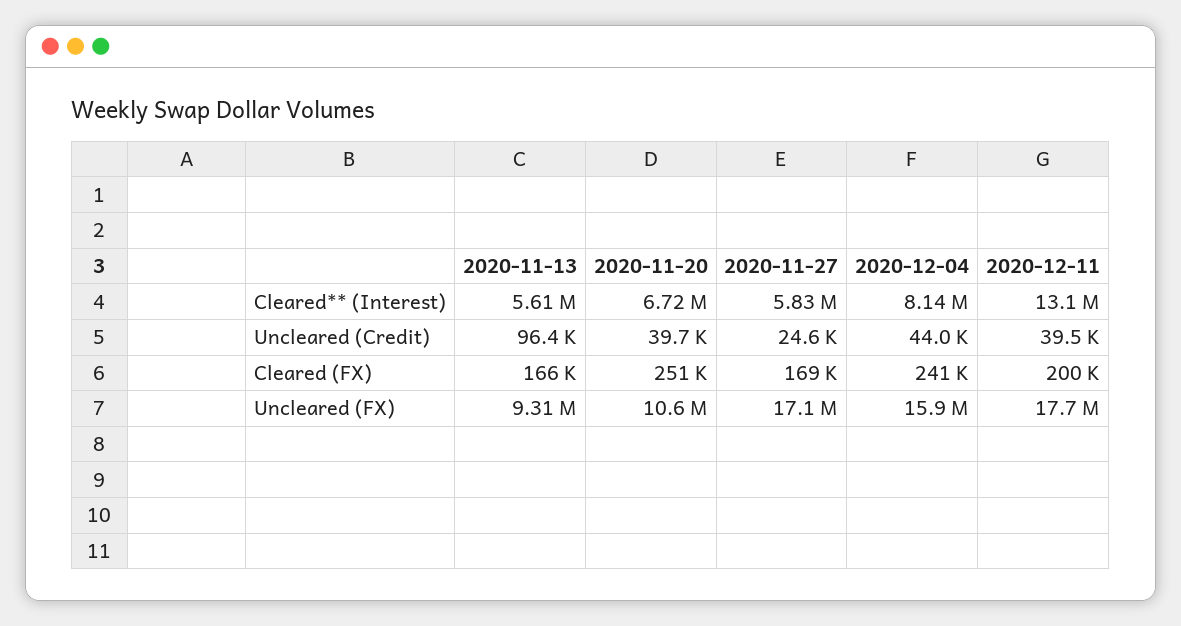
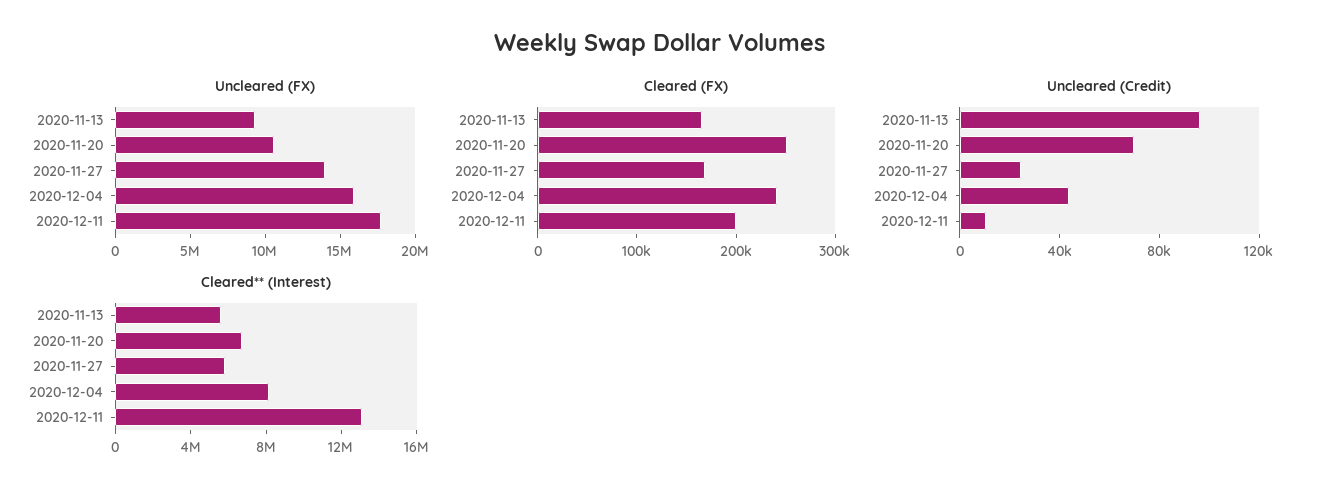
Uncleared (Credit), 2020-11-20: 39700 -> 70000
Uncleared (Credit), 2020-12-11: 39500 -> 10000
Uncleared (FX), 2020-11-27: 17100000 -> 14000000

